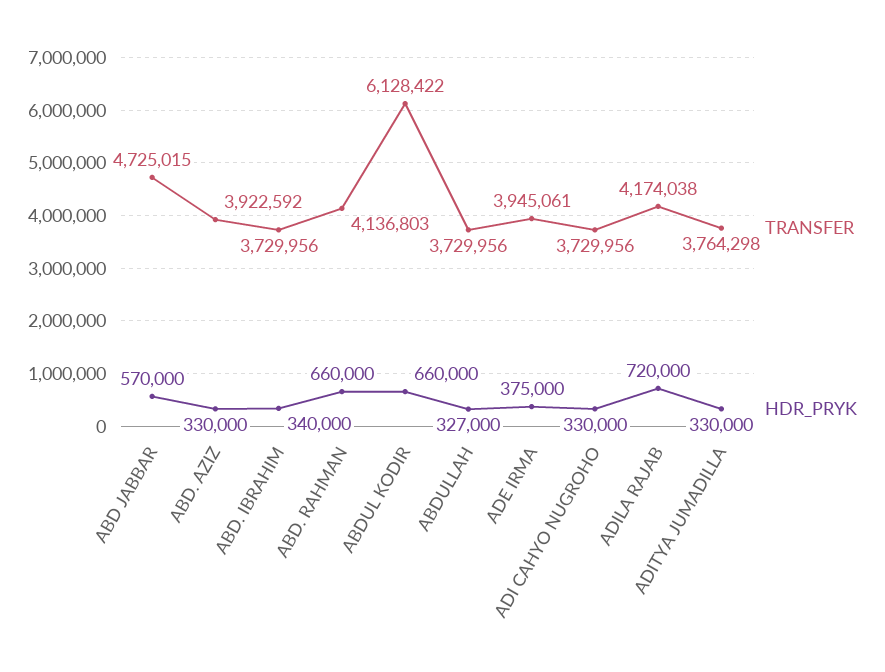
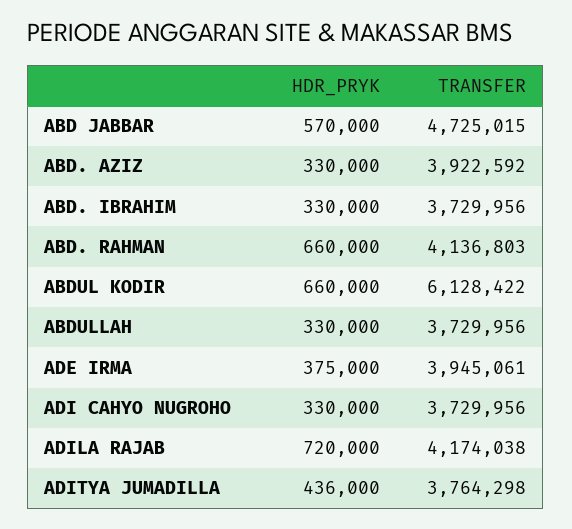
HDR_PRYK, ABD. IBRAHIM: 340000 -> 330000
HDR_PRYK, ABDULLAH: 327000 -> 330000
HDR_PRYK, ADITYA JUMADILLA: 330000 -> 436000

